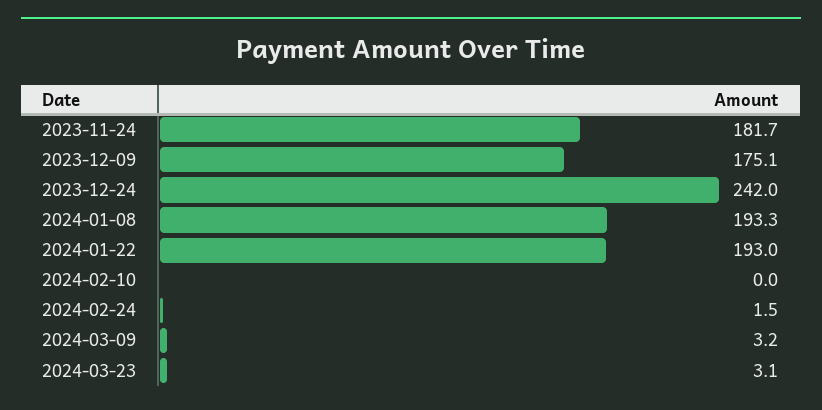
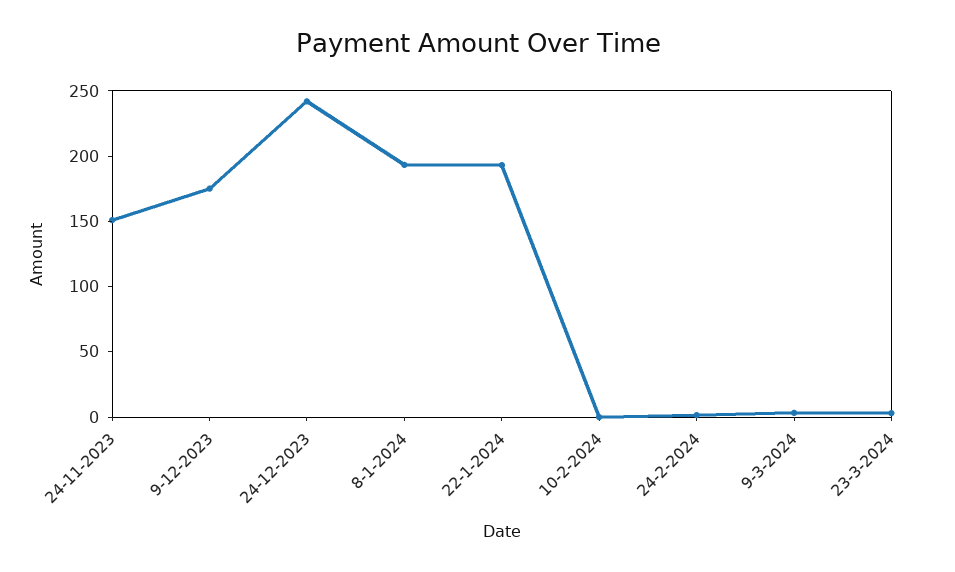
2023-11-24: 181.7 -> 150

